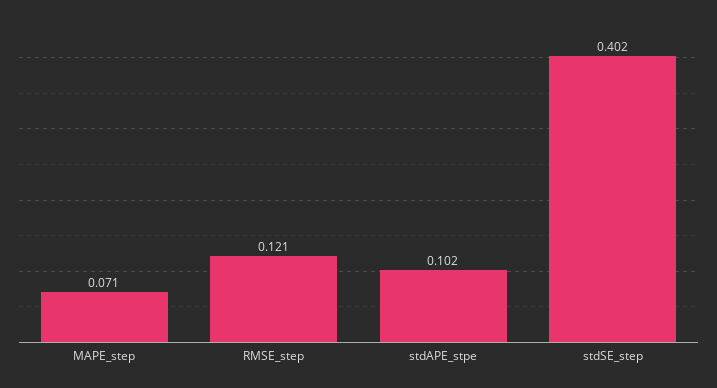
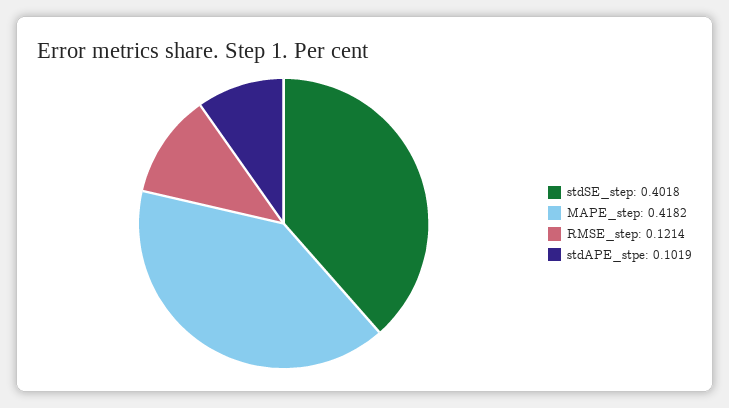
MAPE_step: 0.071 -> 0.4182

